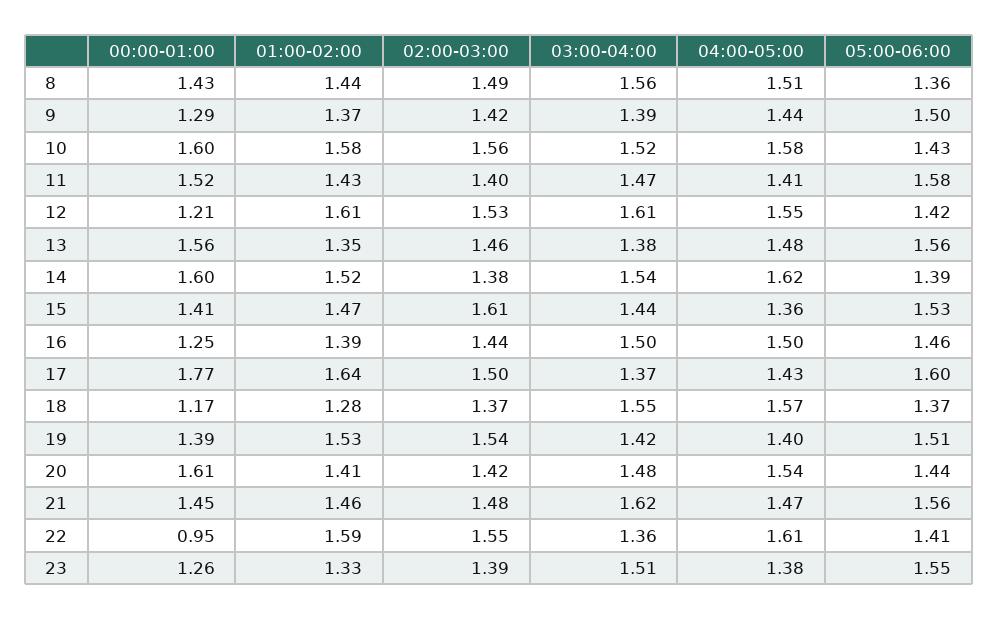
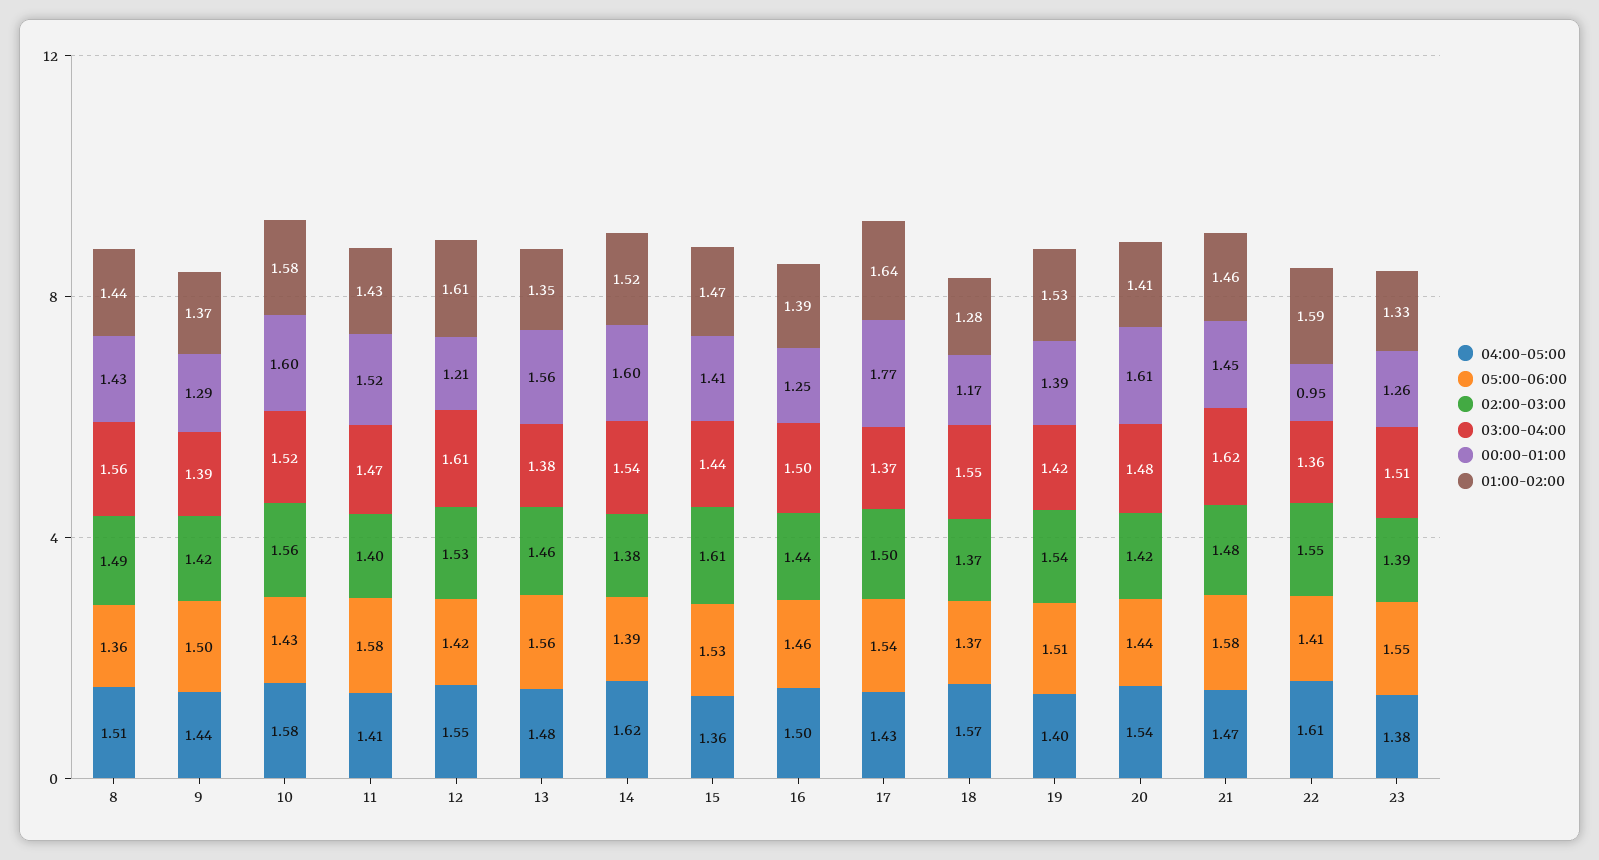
05:00-06:00, 17: 1.6 -> 1.54
05:00-06:00, 21: 1.56 -> 1.58

